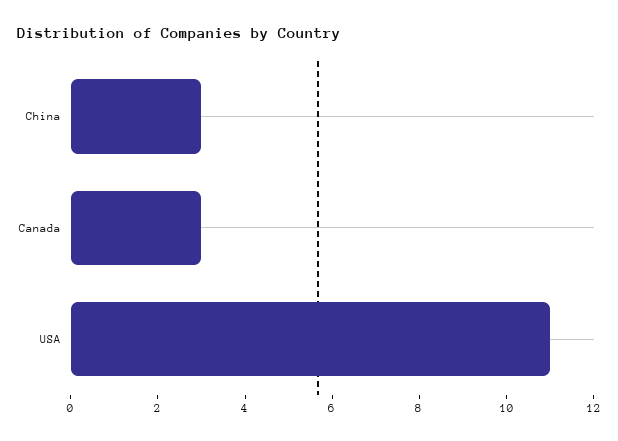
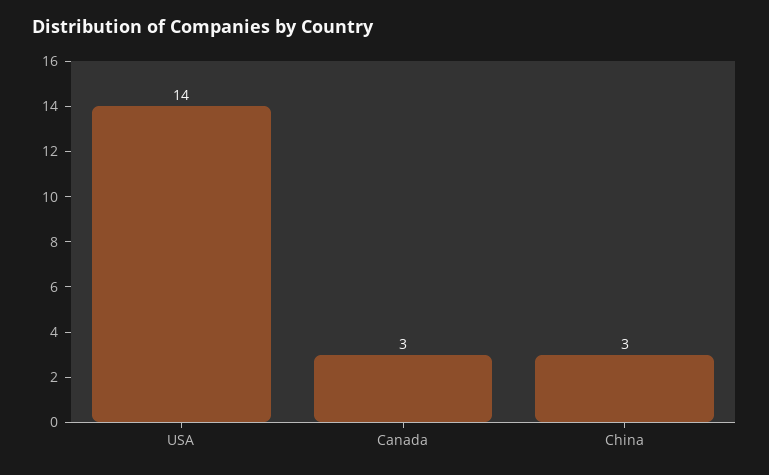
USA: 11 -> 14

